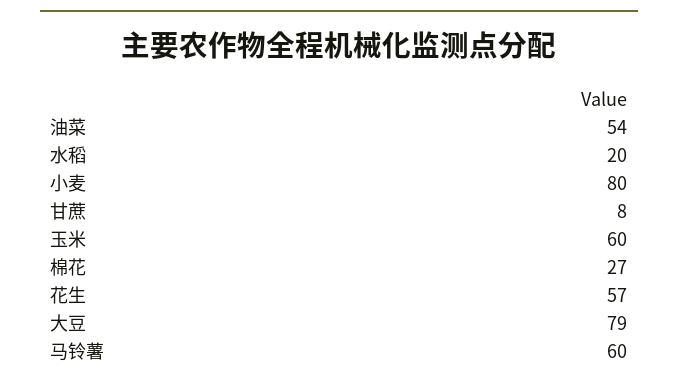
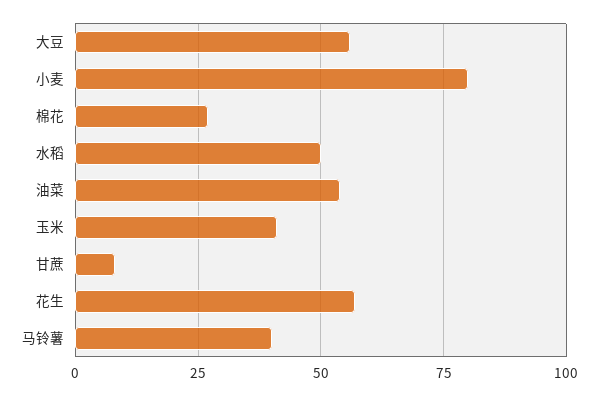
水稻: 20 -> 50
玉米: 60 -> 40
大豆: 79 -> 55
马铃薯: 60 -> 40

